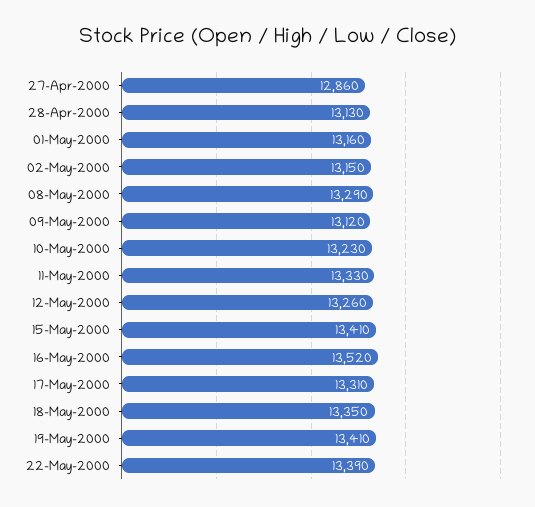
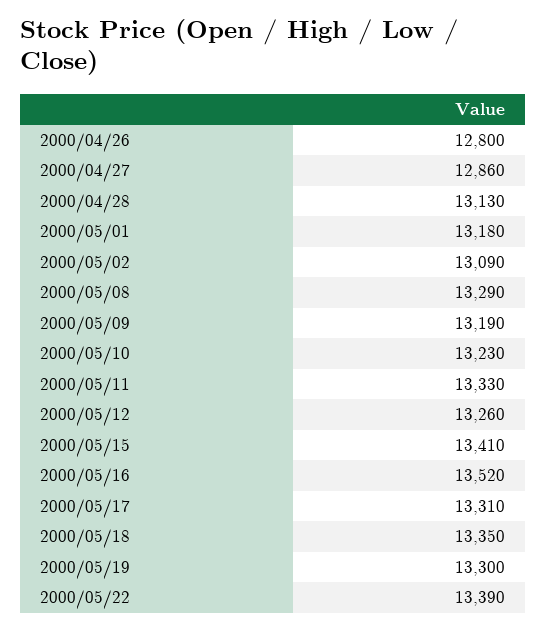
01-May-2000: 13160 -> 13180
02-May-2000: 13150 -> 13090
09-May-2000: 13120 -> 13190
19-May-2000: 13410 -> 13300
2000/04/26: none -> 12800

